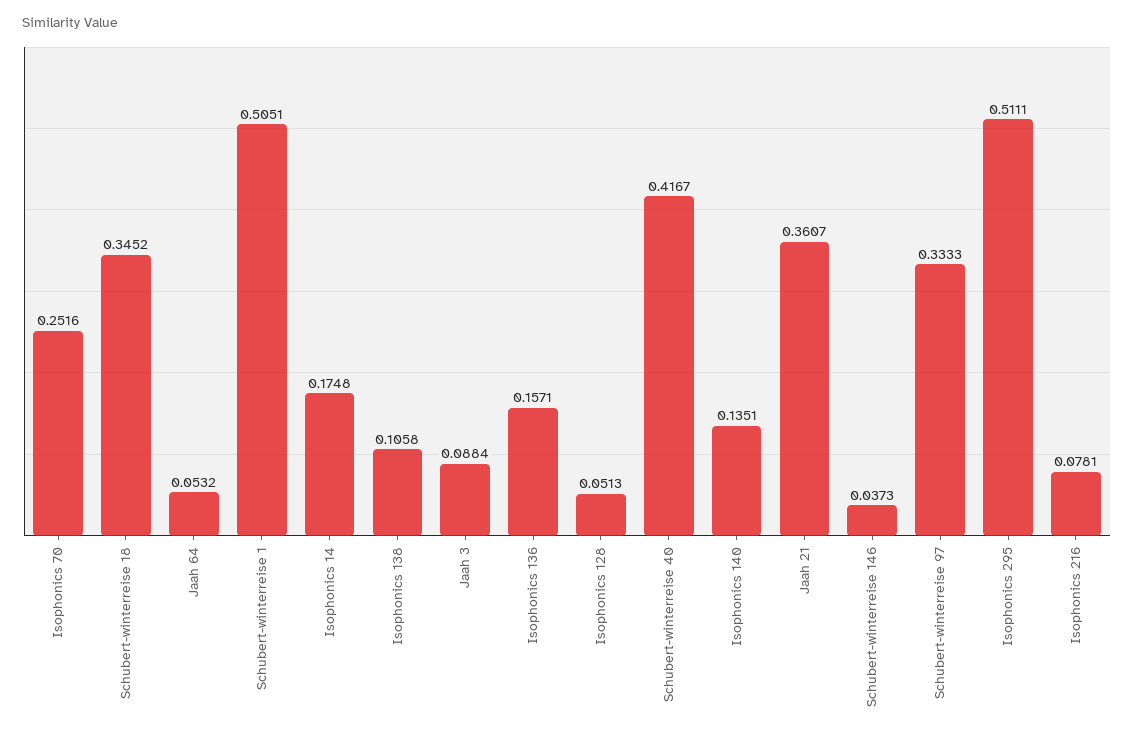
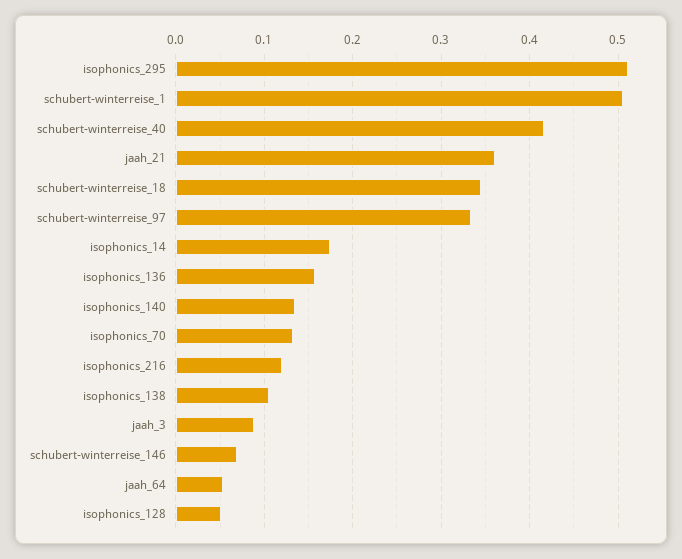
Isophonics 70: 0.2516 -> 0.13
Schubert-winterreise 146: 0.0373 -> 0.07
Isophonics 216: 0.0781 -> 0.12

